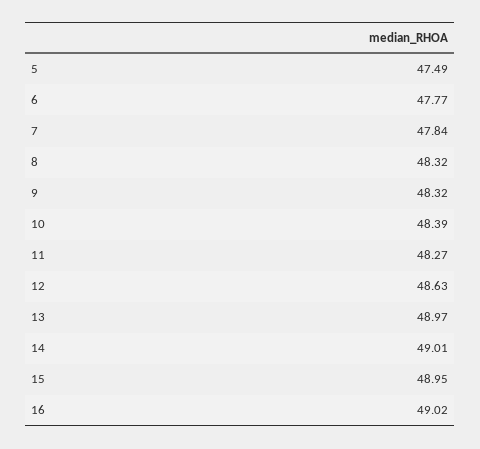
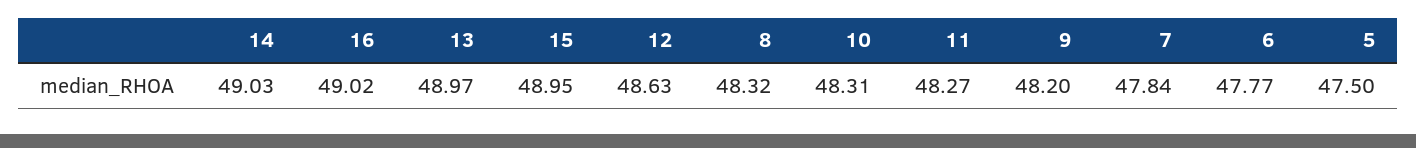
5: 47.49 -> 47.5
9: 48.32 -> 48.2
10: 48.39 -> 48.31
14: 49.01 -> 49.03

